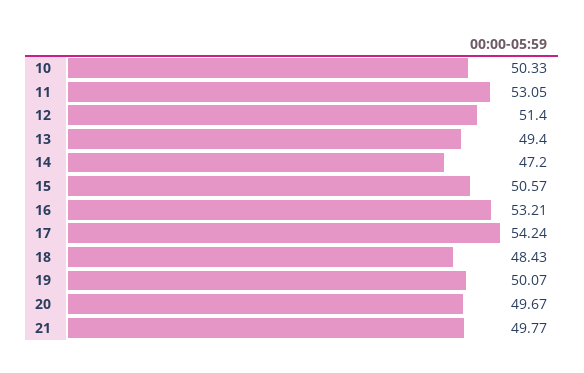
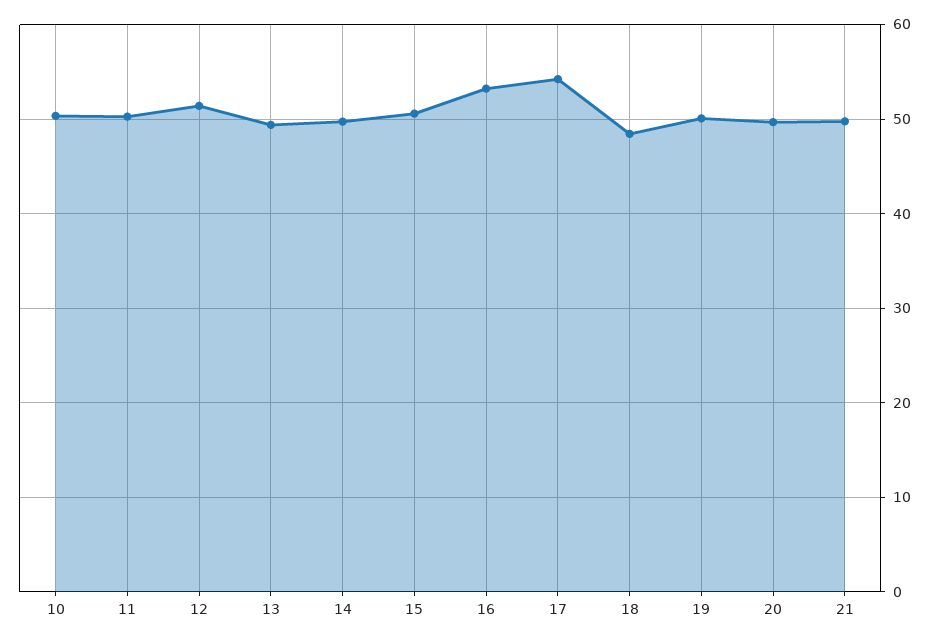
11: 53.05 -> 50
14: 47.2 -> 50

